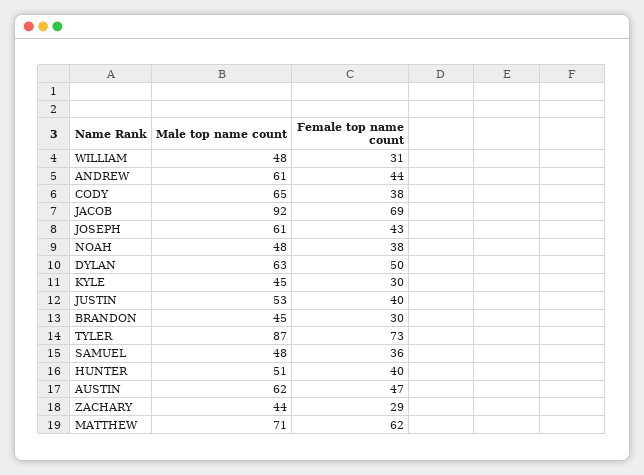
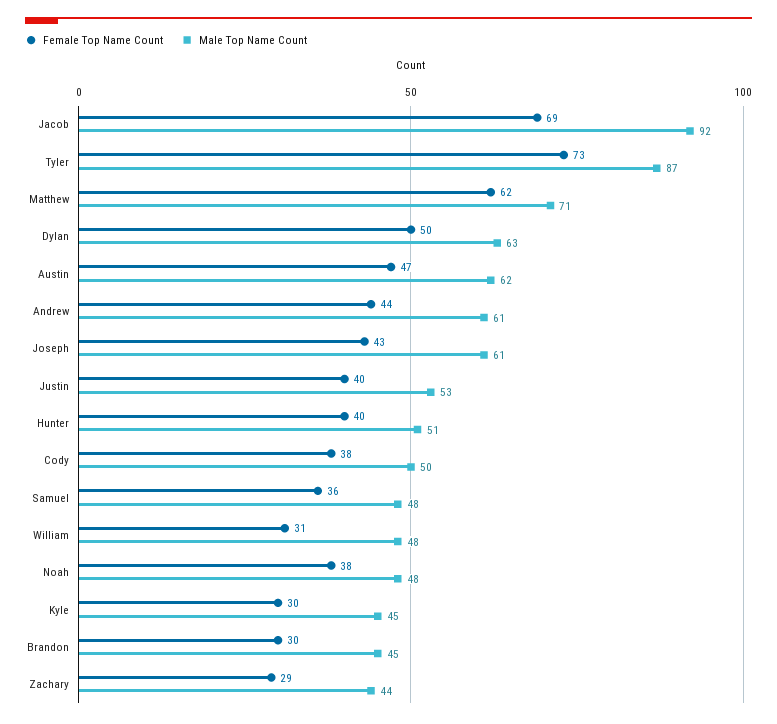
Male top name count, CODY: 65 -> 50

